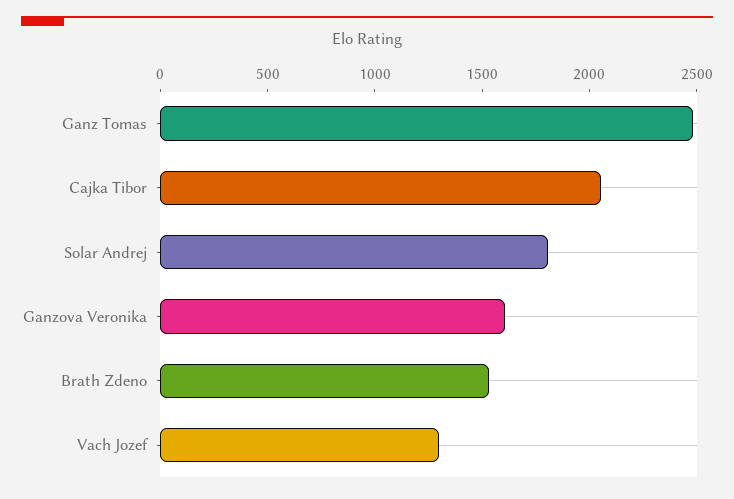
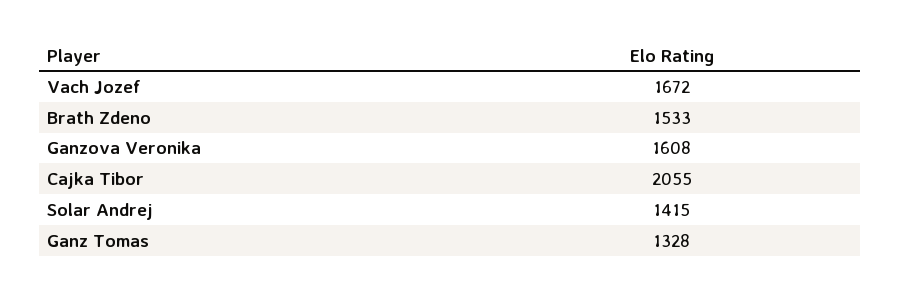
Ganz Tomas: 2500 -> 1328
Solar Andrej: 1800 -> 1415
Vach Jozef: 1300 -> 1672

